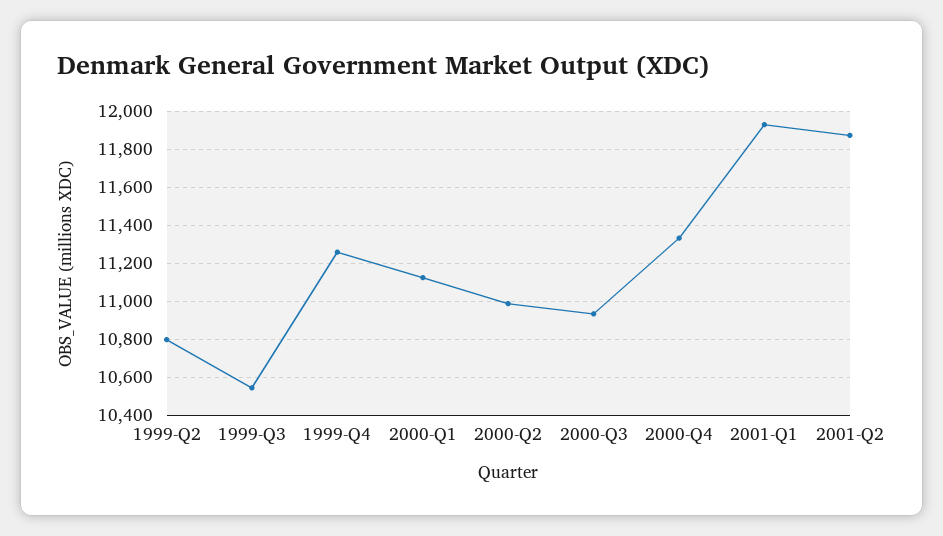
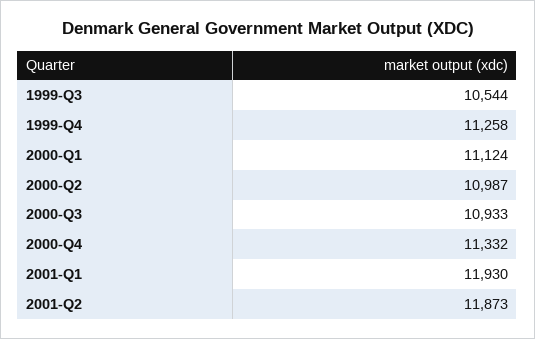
1999-Q2: 10800 -> none

